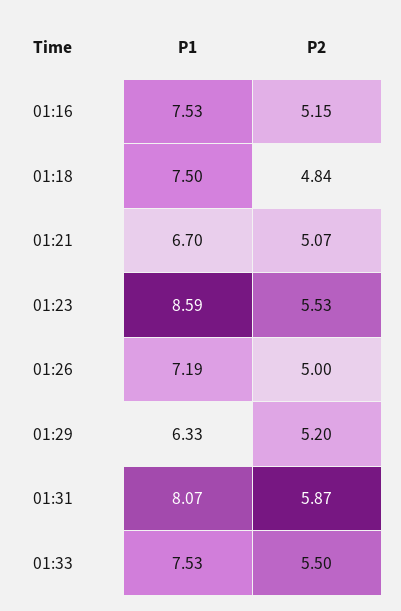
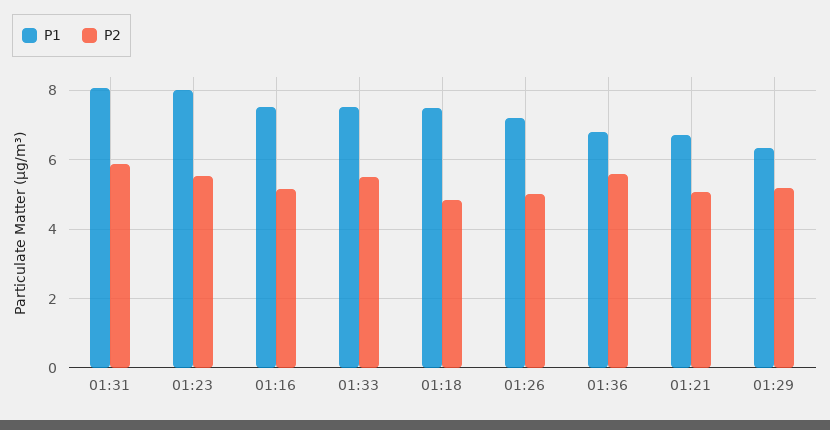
P1, 01:23: 8.59 -> 8
P1, 01:36: none -> 6.8
P2, 01:36: none -> 5.6

